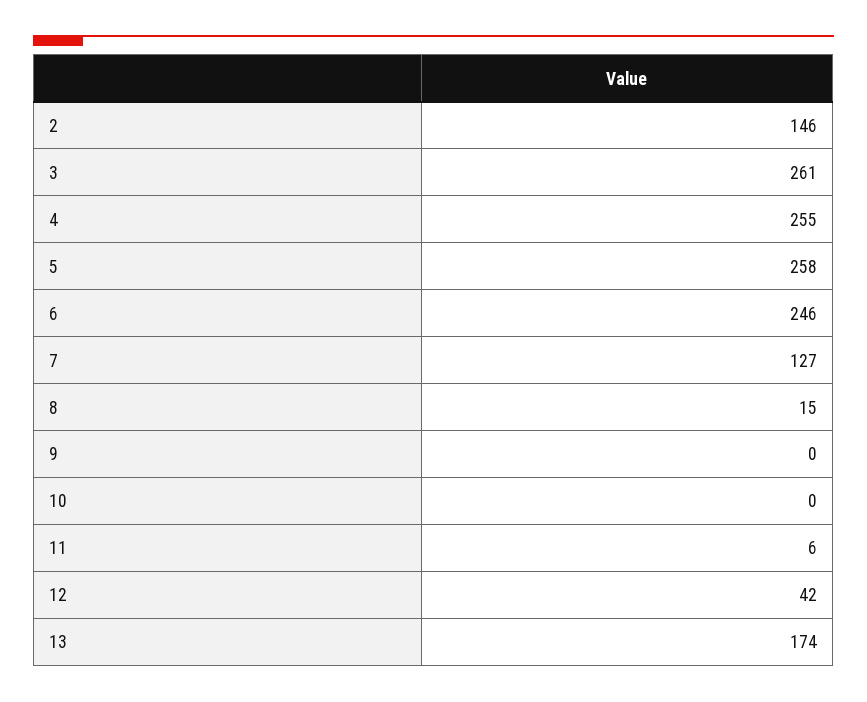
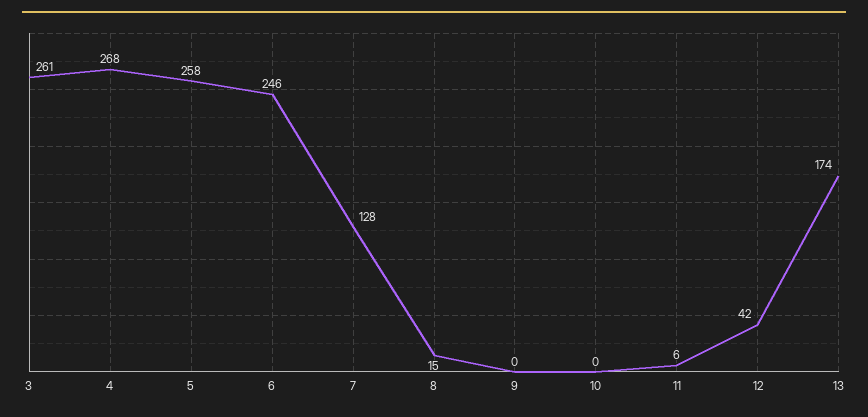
2: 146 -> none
4: 255 -> 268
7: 127 -> 128

